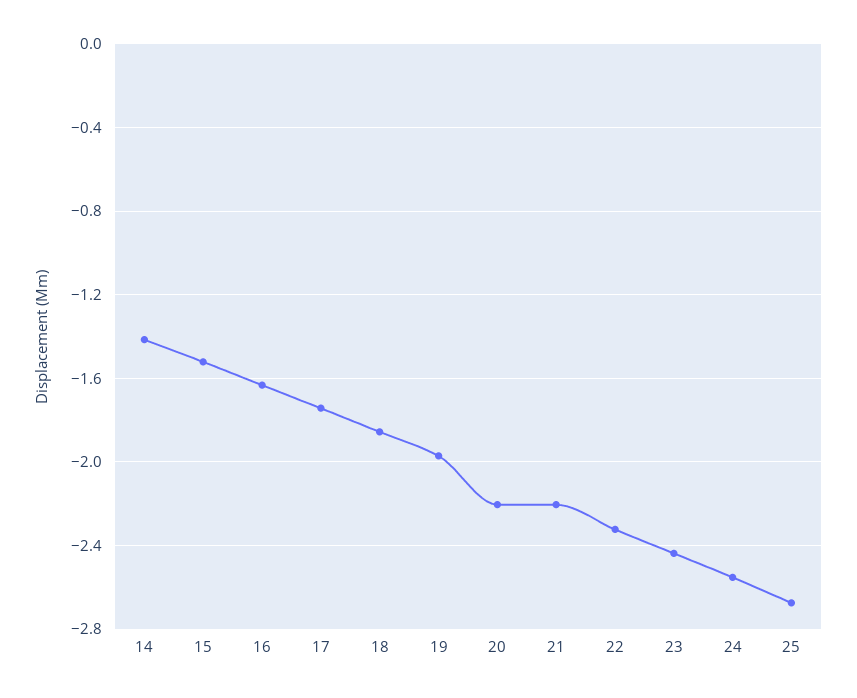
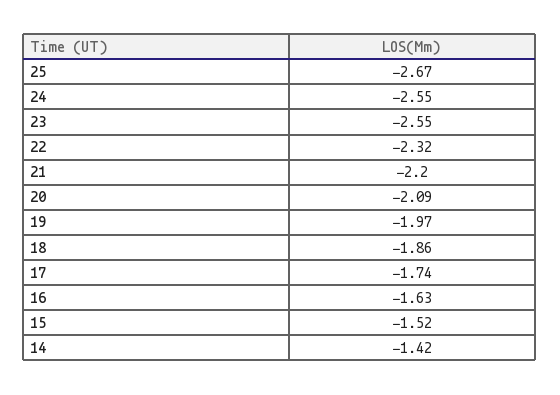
20: -2.2 -> -2.09
23: -2.45 -> -2.55

